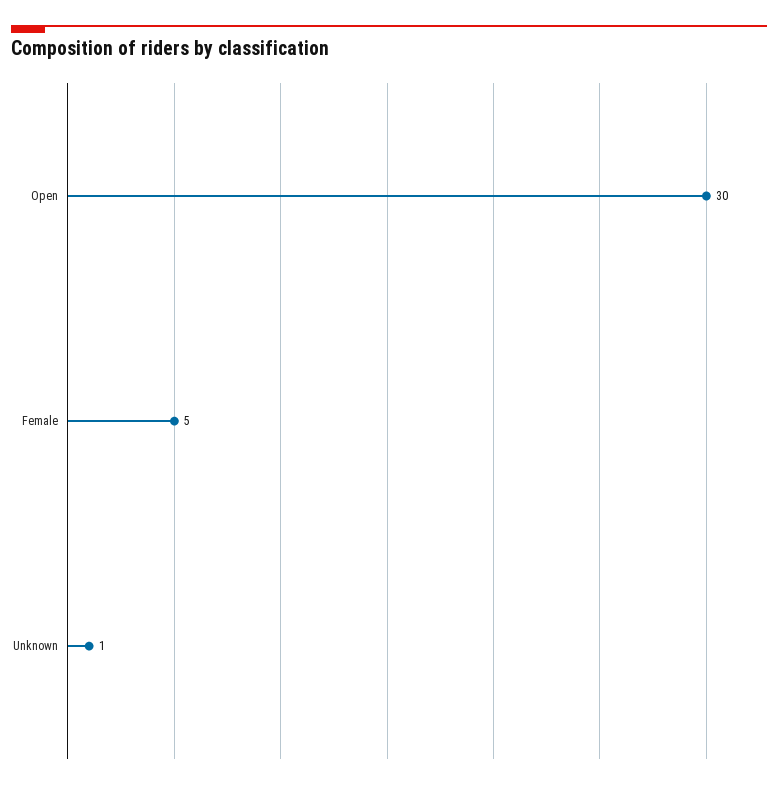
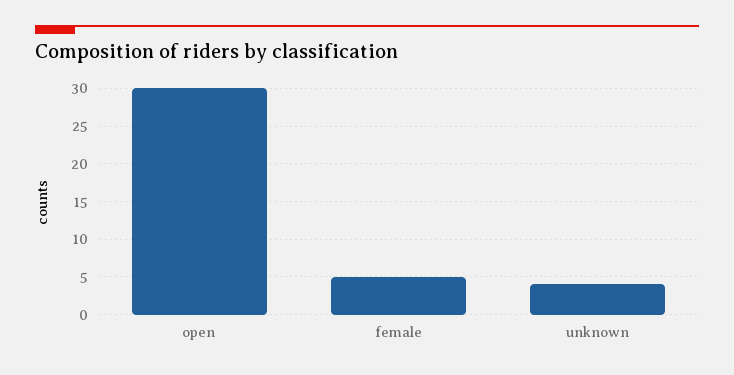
Unknown: 1 -> 4

